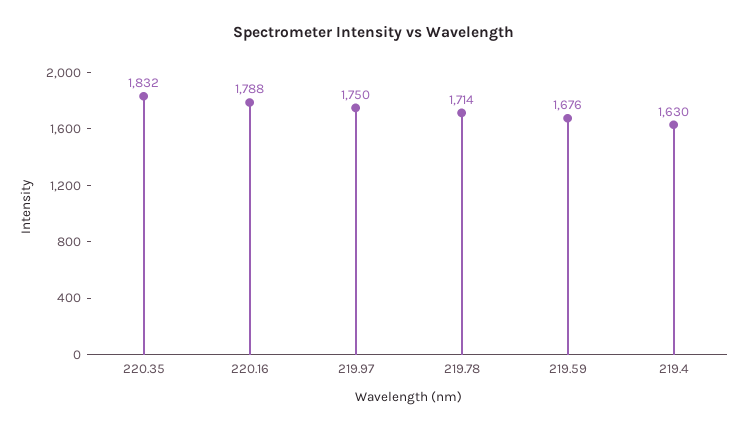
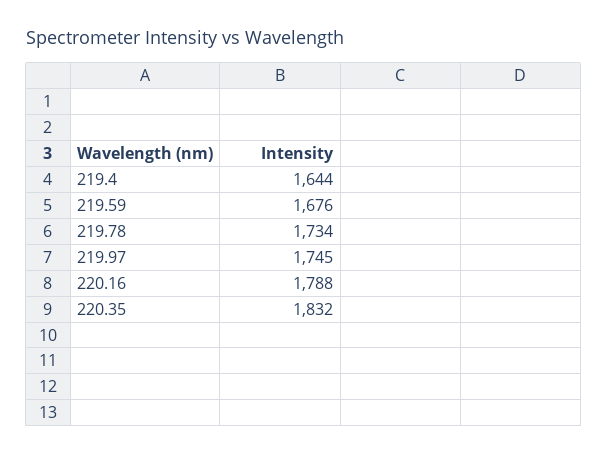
219.97: 1750 -> 1745
219.78: 1714 -> 1734
219.4: 1630 -> 1644

